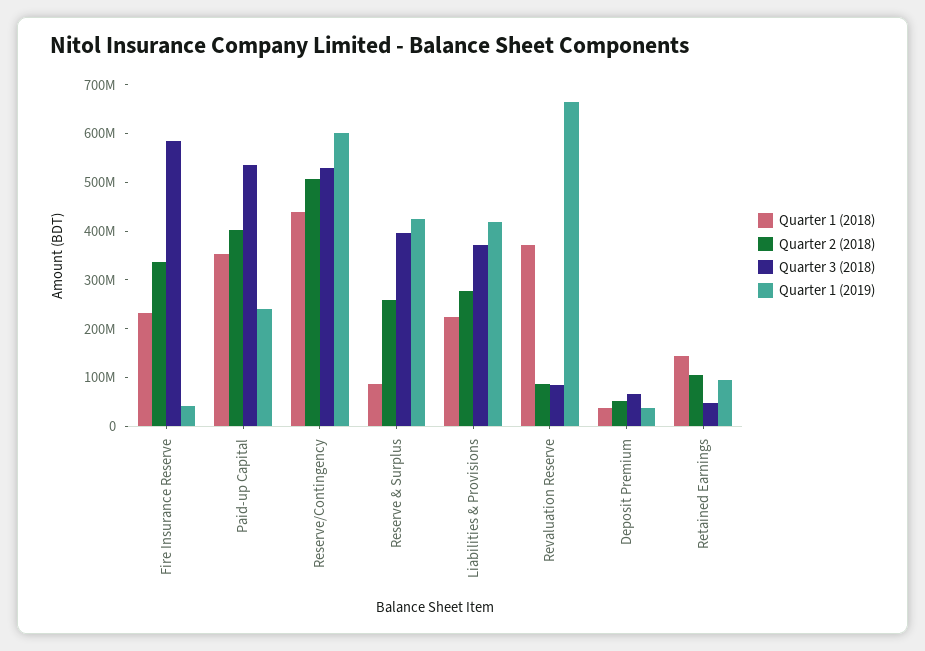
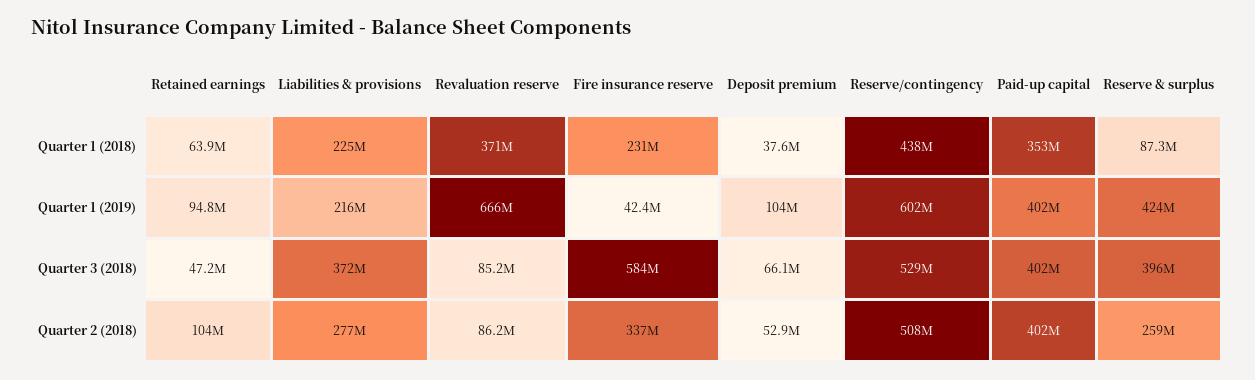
Quarter 3 (2018), Paid-up Capital: 540000000 -> 402000000
Quarter 1 (2019), Paid-up Capital: 240000000 -> 402000000
Quarter 1 (2019), Liabilities & Provisions: 420000000 -> 216000000
Quarter 1 (2019), Deposit Premium: 40000000 -> 104000000
Quarter 1 (2018), Retained Earnings: 140000000 -> 63900000

